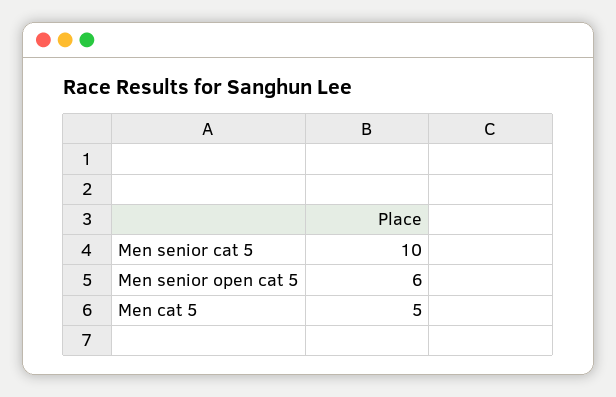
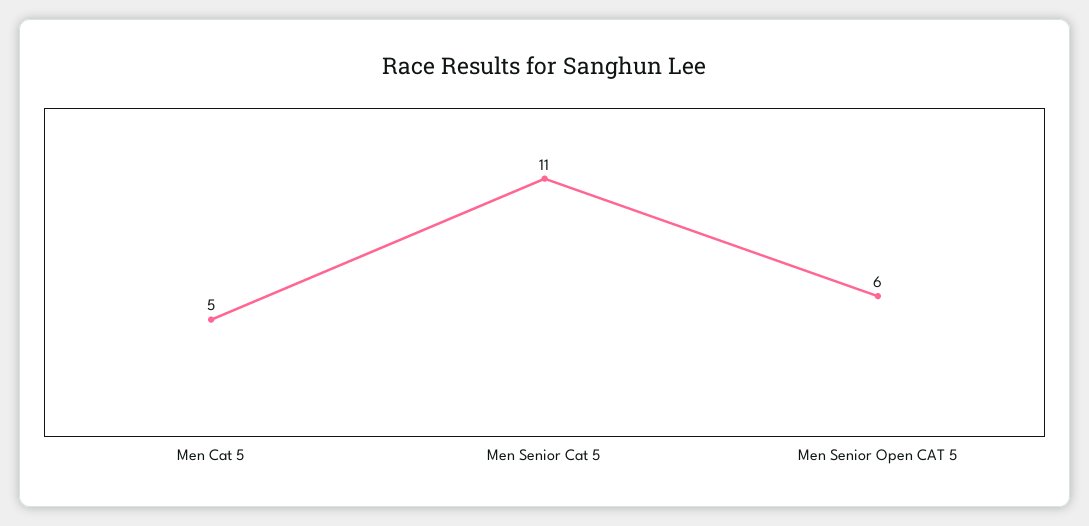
Men senior cat 5: 10 -> 11

